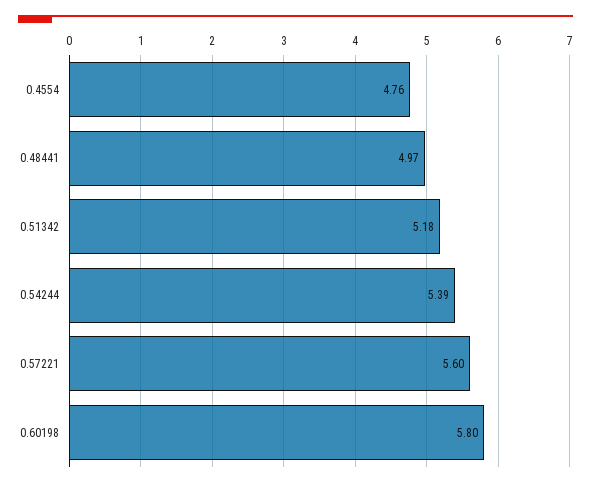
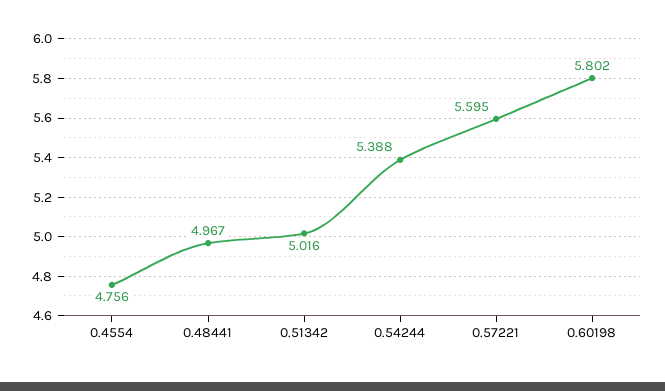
0.51342: 5.18 -> 5.016

